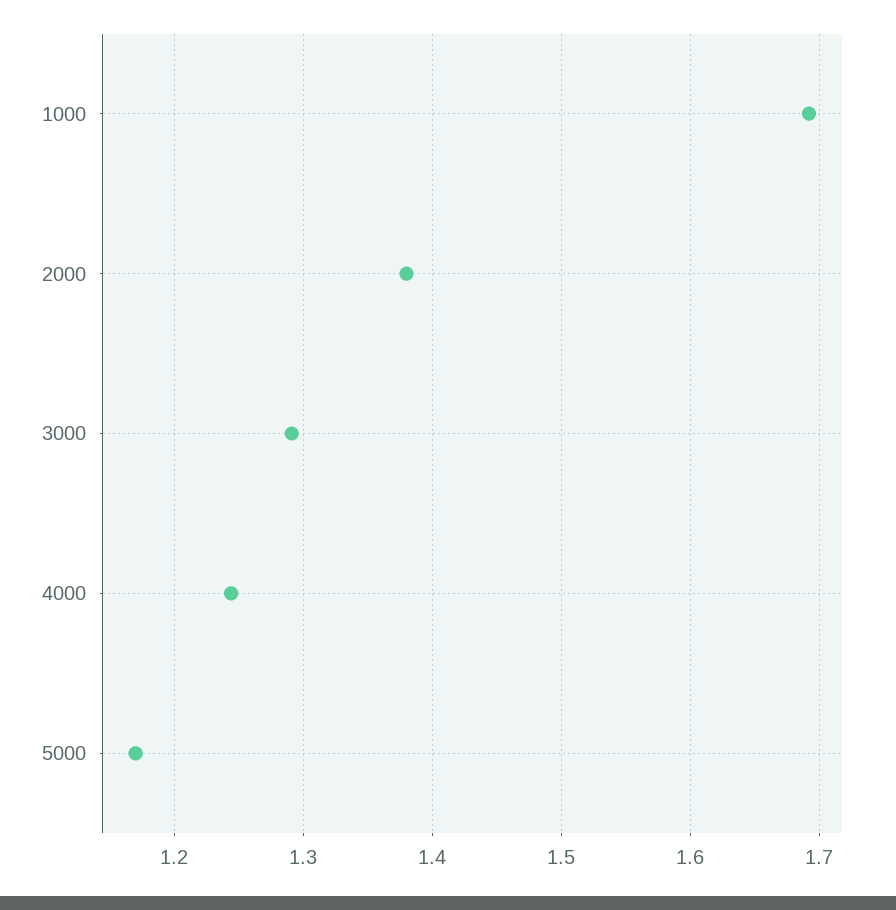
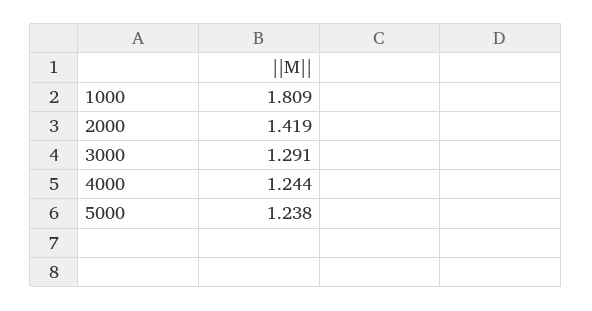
1000: 1.69 -> 1.809
2000: 1.38 -> 1.419
5000: 1.17 -> 1.238

